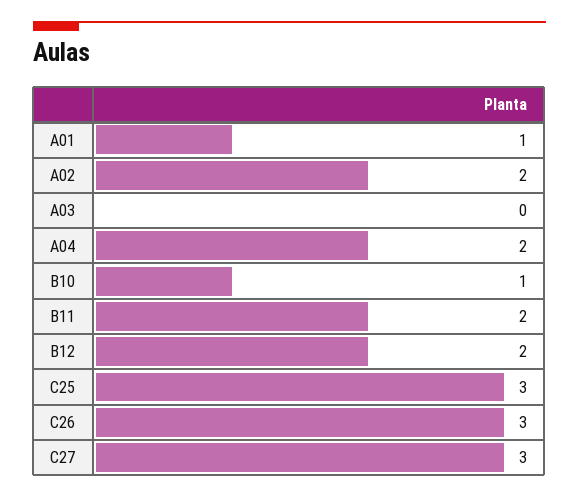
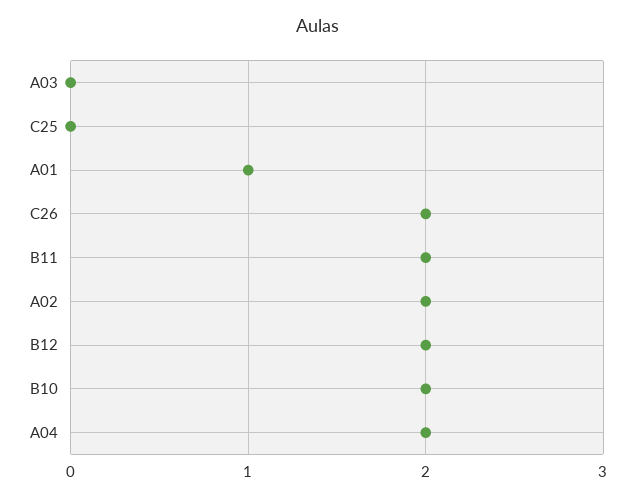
B10: 1 -> 2
C25: 3 -> 0
C26: 3 -> 2
C27: 3 -> none

